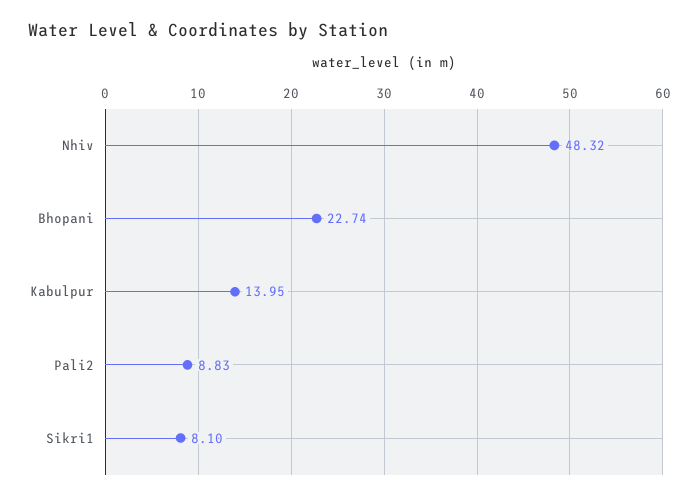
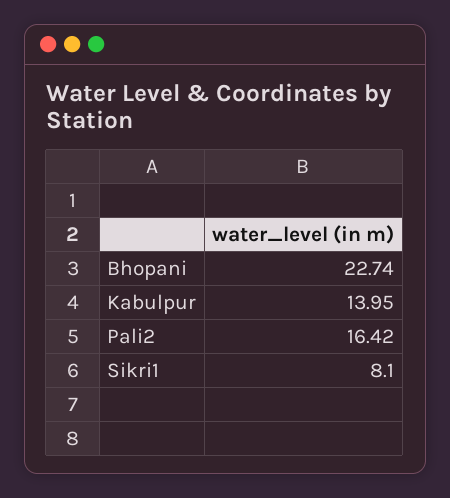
Nhiv: 48.32 -> none
Pali2: 8.83 -> 16.42

